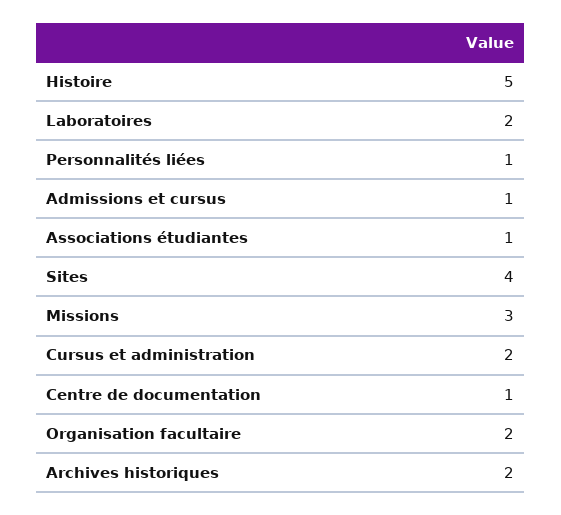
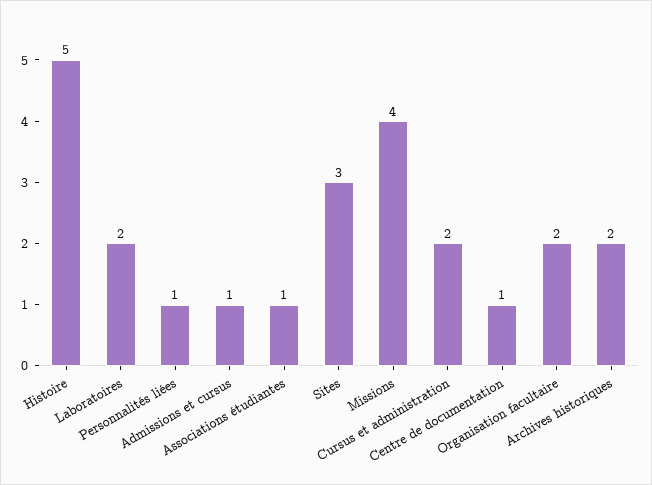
Sites: 4 -> 3
Missions: 3 -> 4

